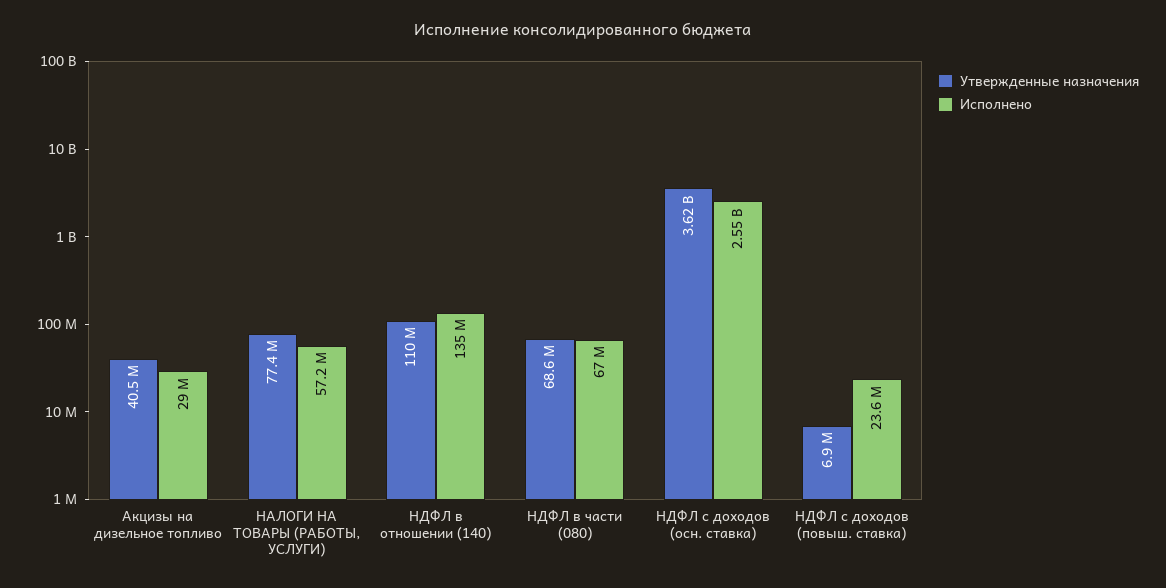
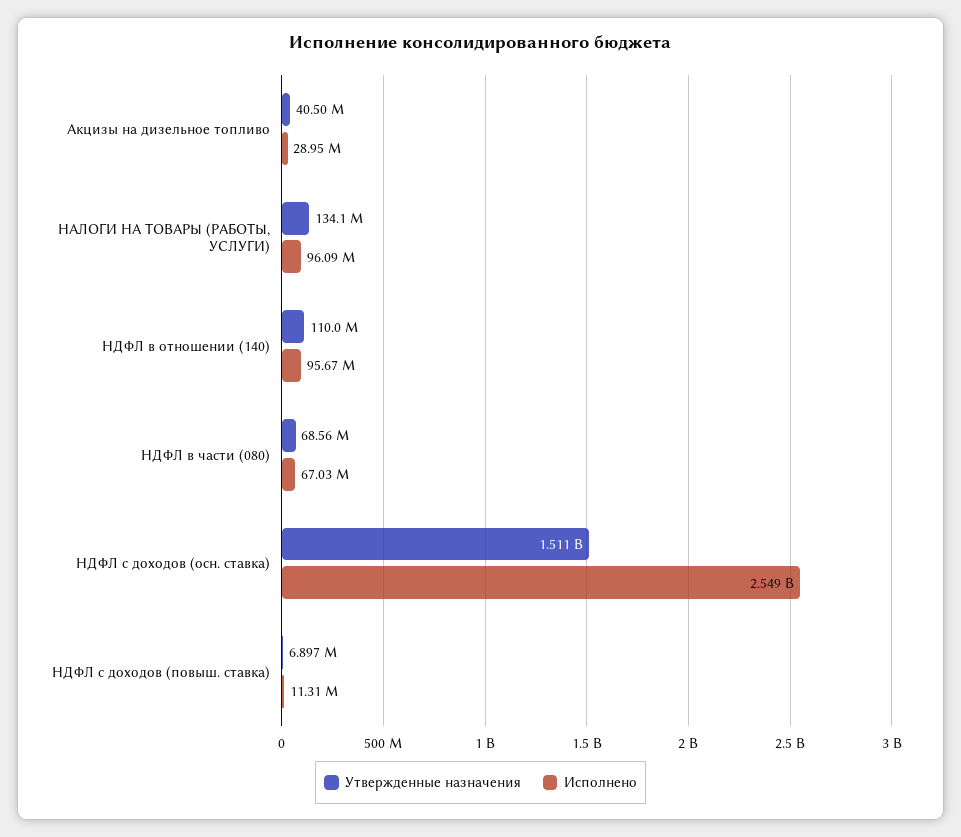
Утвержденные назначения, НАЛОГИ НА ТОВАРЫ (РАБОТЫ, УСЛУГИ): 77400000 -> 134100000
Исполнено, НАЛОГИ НА ТОВАРЫ (РАБОТЫ, УСЛУГИ): 57200000 -> 96090000
Исполнено, НДФЛ в отношении (140): 135000000 -> 95670000
Утвержденные назначения, НДФЛ с доходов (осн. ставка): 3620000000 -> 1511000000
Исполнено, НДФЛ с доходов (повыш. ставка): 23600000 -> 11310000

